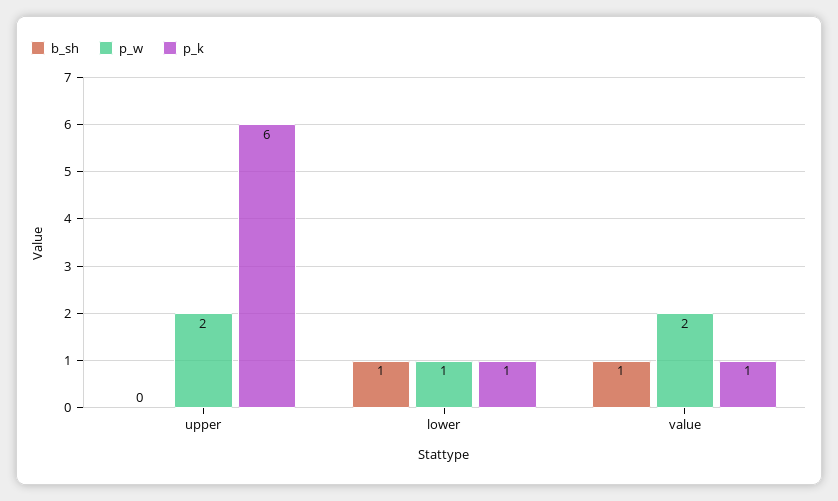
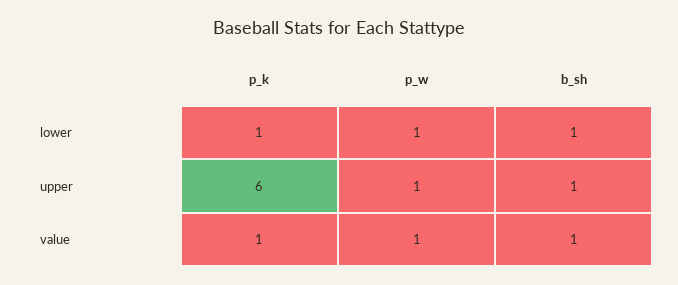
b_sh, upper: 0 -> 1
p_w, upper: 2 -> 1
p_w, value: 2 -> 1

